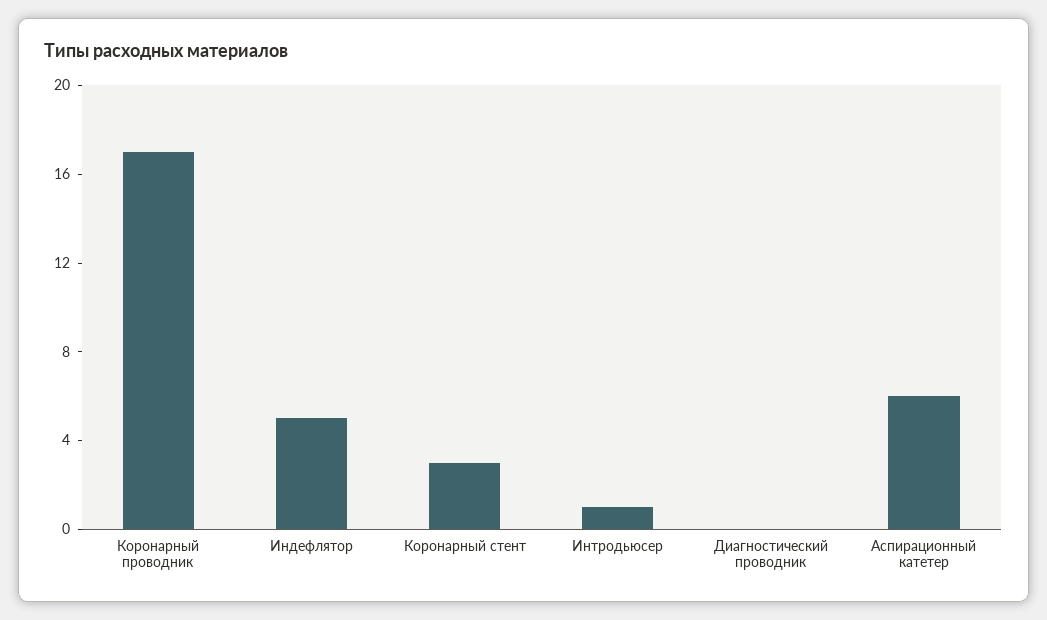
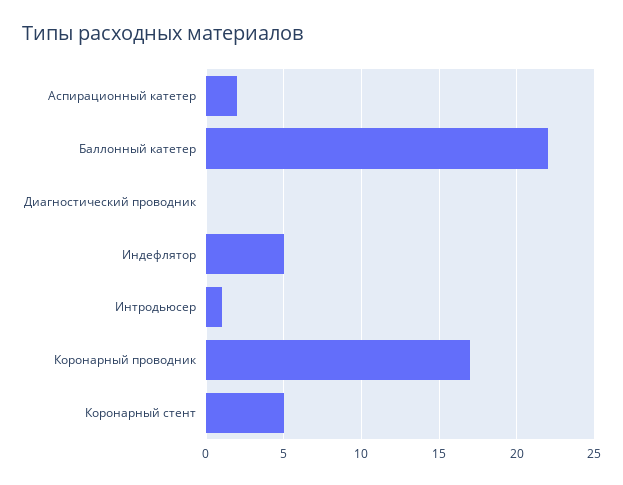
Коронарный стент: 3 -> 5
Аспирационный катетер: 6 -> 2
Баллонный катетер: none -> 22

